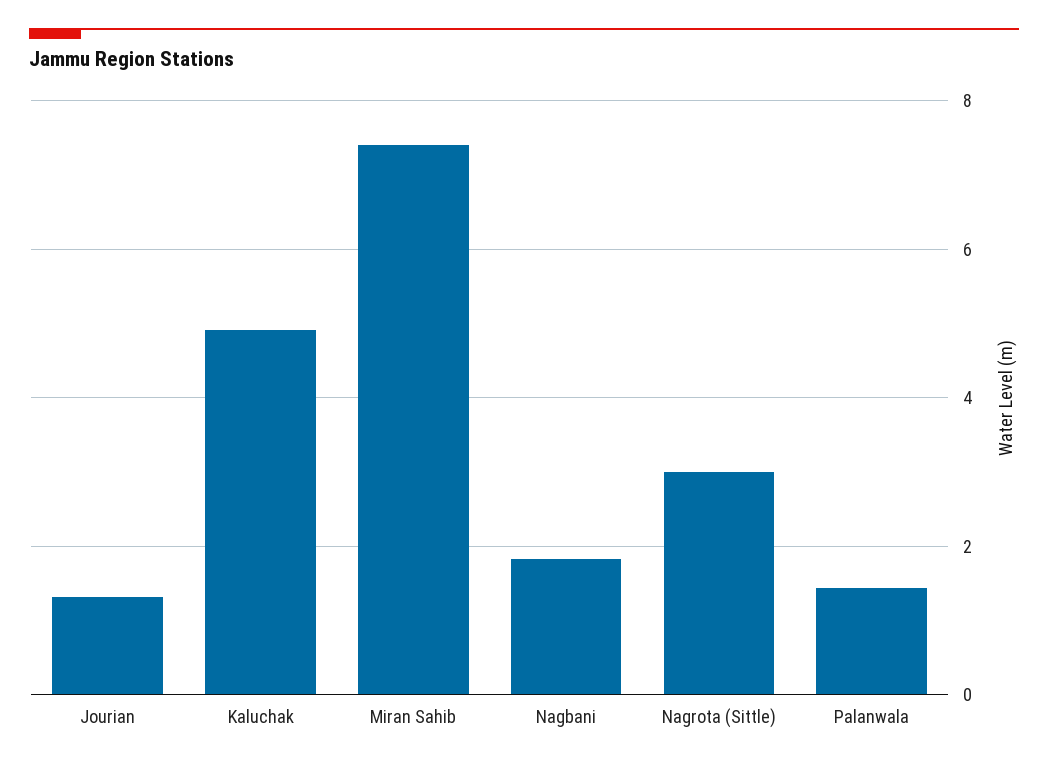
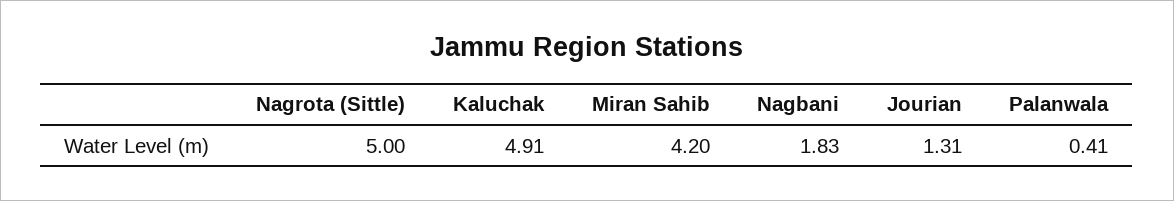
Miran Sahib: 7.4 -> 4.2
Nagrota (Sittle): 3 -> 5
Palanwala: 1.4 -> 0.41

